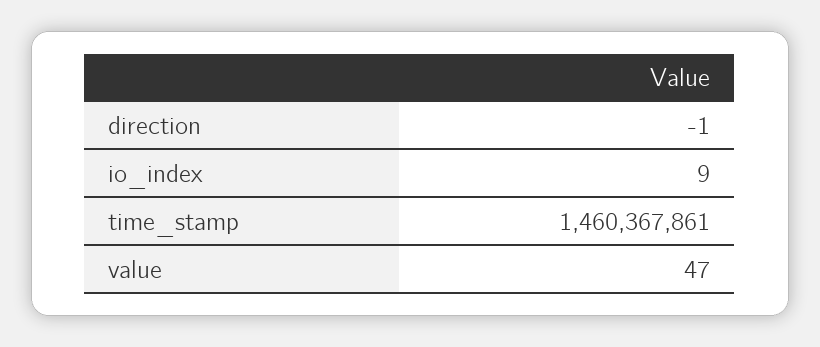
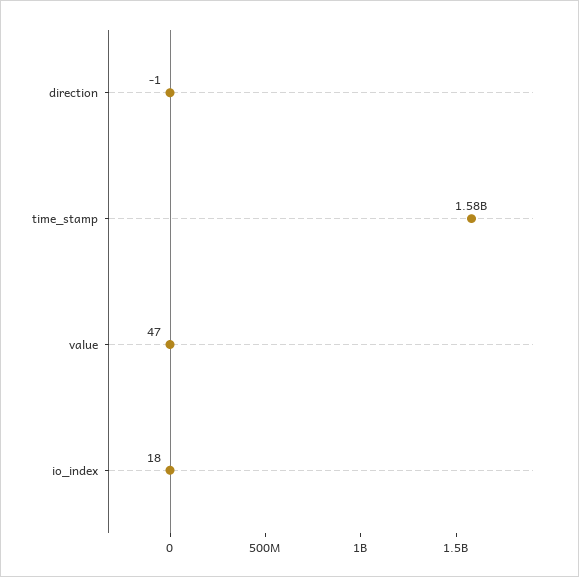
io_index: 9 -> 18
time_stamp: 1460367861 -> 1580000000

